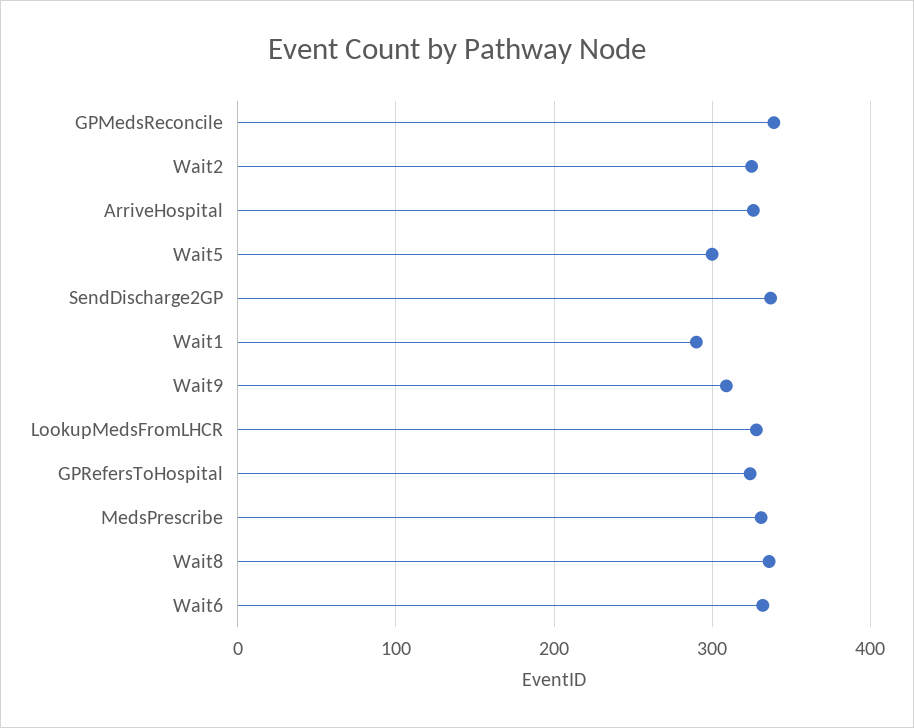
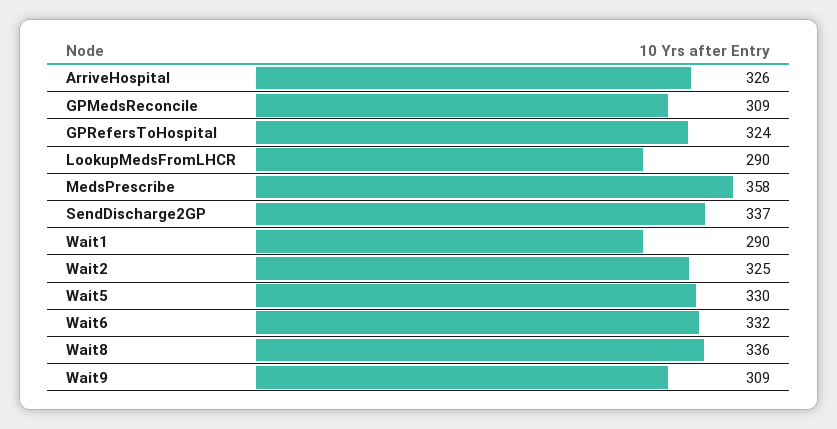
GPMedsReconcile: 340 -> 309
Wait5: 300 -> 330
LookupMedsFromLHCR: 330 -> 290
MedsPrescribe: 330 -> 358

